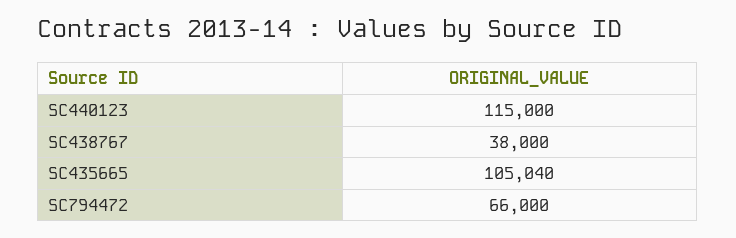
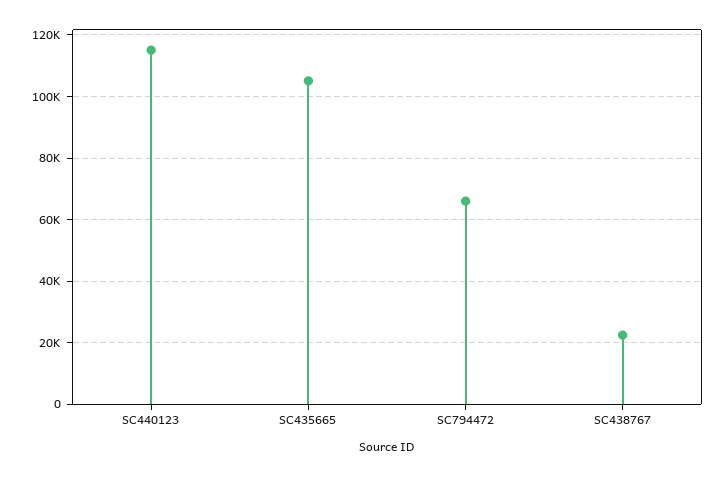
SC438767: 38000 -> 22000

